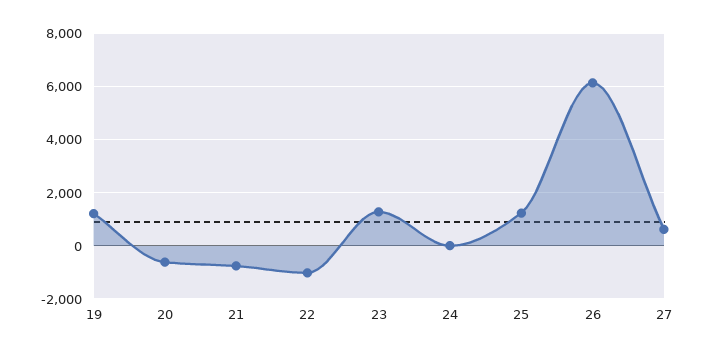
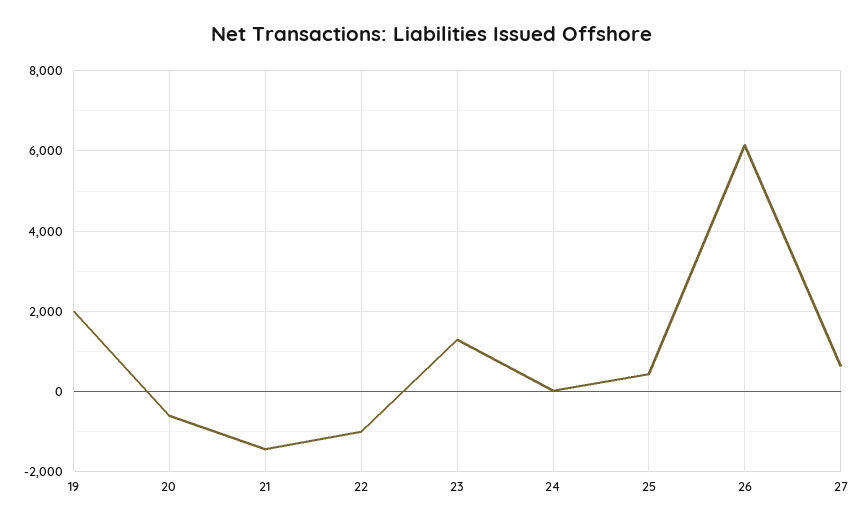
19: 1250 -> 2000
21: -750 -> -1400
25: 1250 -> 400

